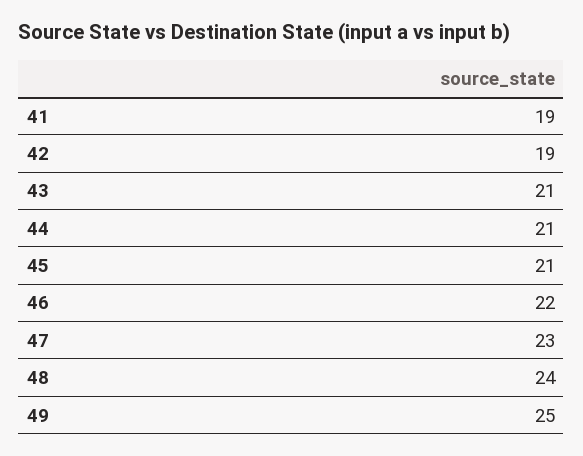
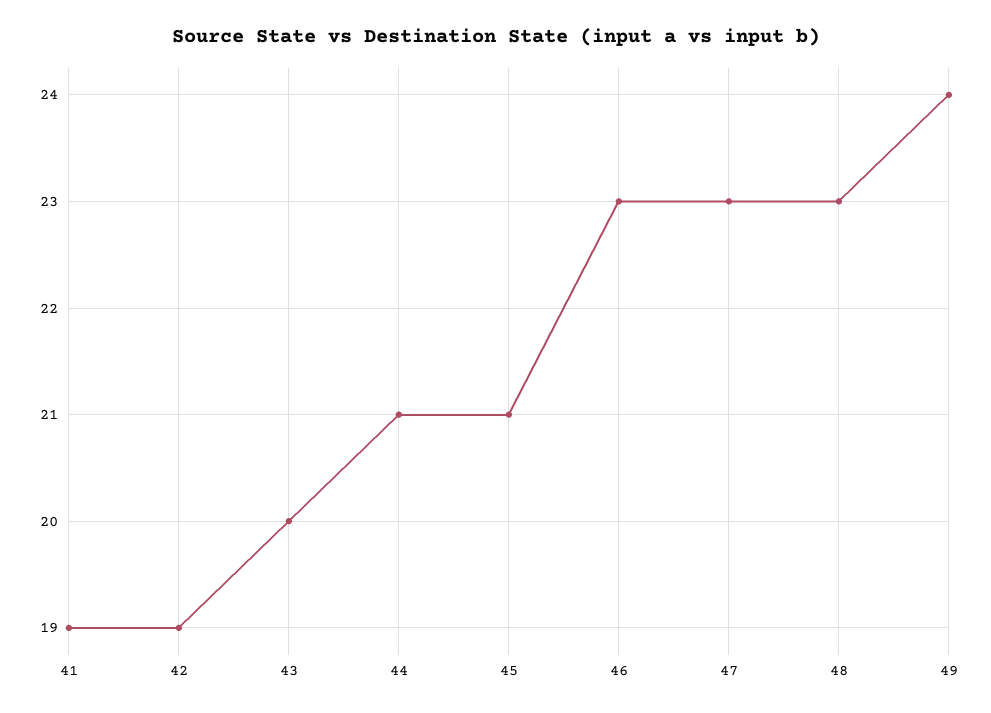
43: 21 -> 20
46: 22 -> 23
48: 24 -> 23
49: 25 -> 24

